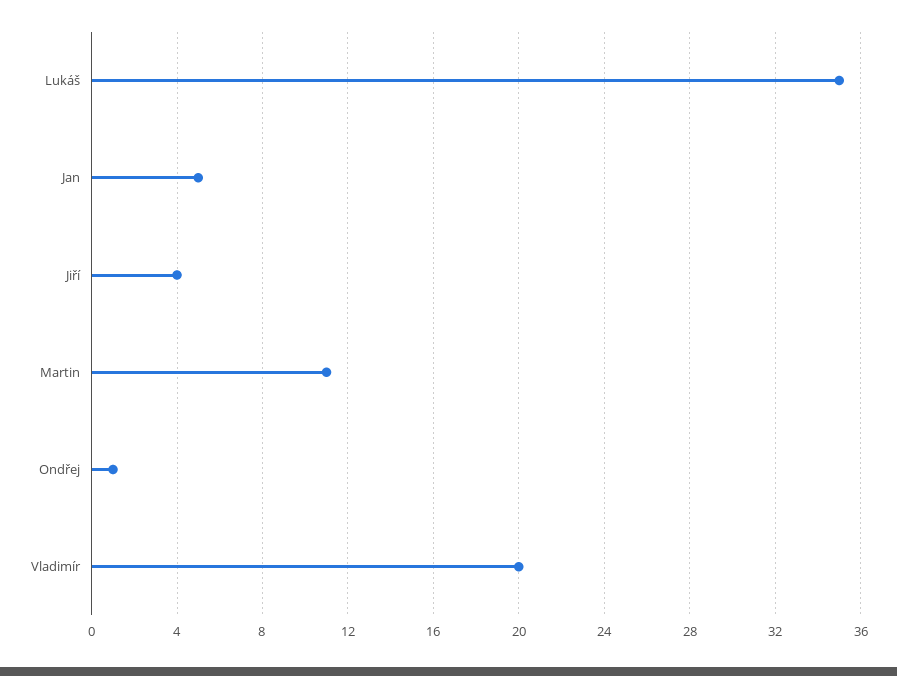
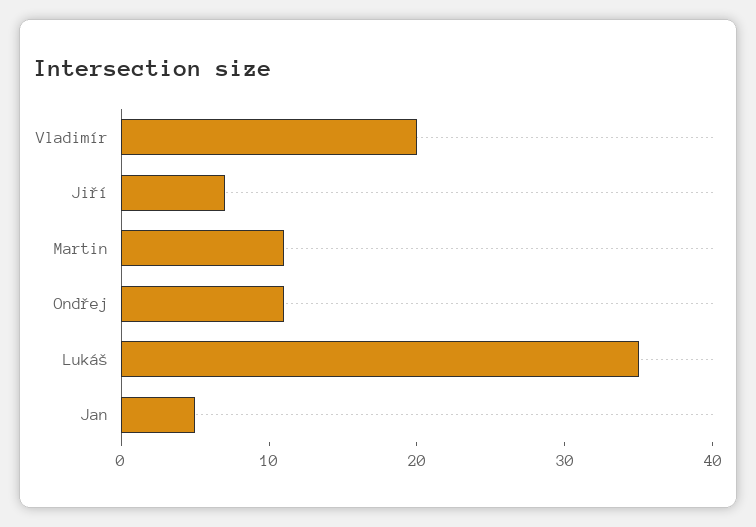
Jiří: 4 -> 7
Ondřej: 1 -> 11

